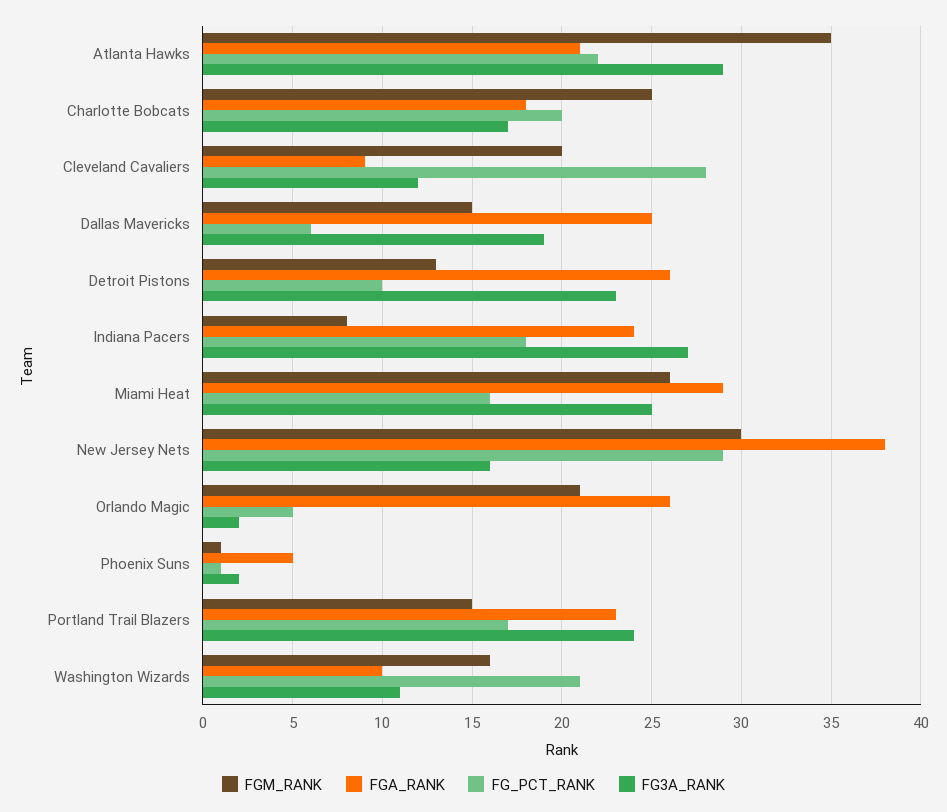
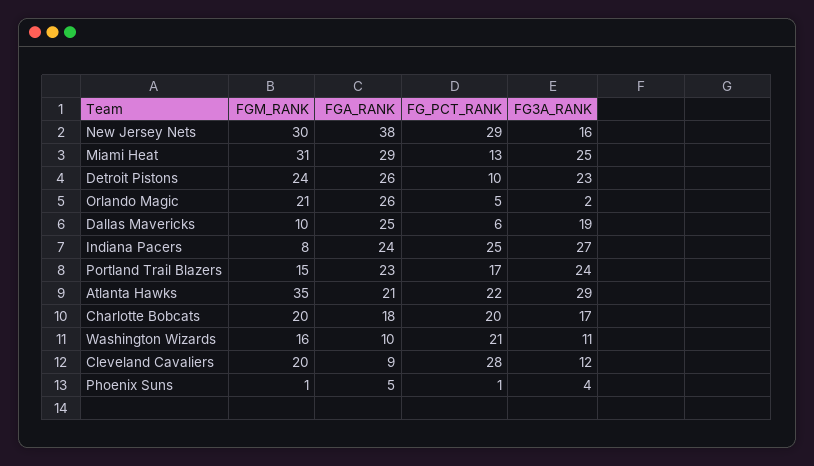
FGM_RANK, Charlotte Bobcats: 25 -> 20
FGM_RANK, Dallas Mavericks: 15 -> 10
FGM_RANK, Detroit Pistons: 13 -> 24
FG_PCT_RANK, Indiana Pacers: 18 -> 25
FGM_RANK, Miami Heat: 26 -> 31
FG_PCT_RANK, Miami Heat: 16 -> 13
FG3A_RANK, Phoenix Suns: 2 -> 4

